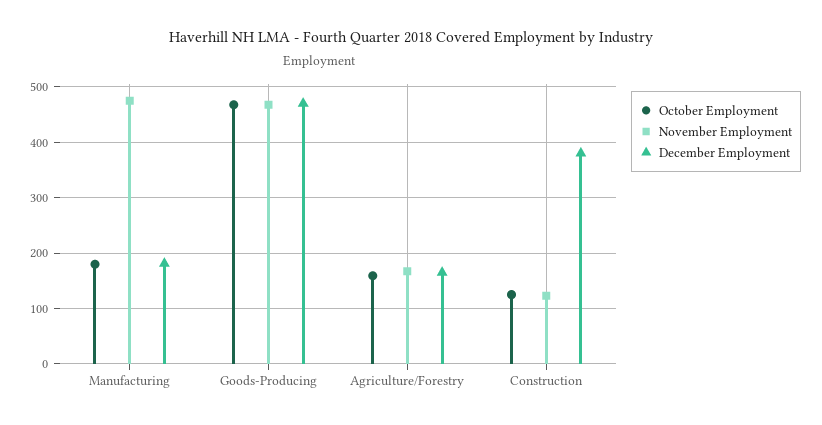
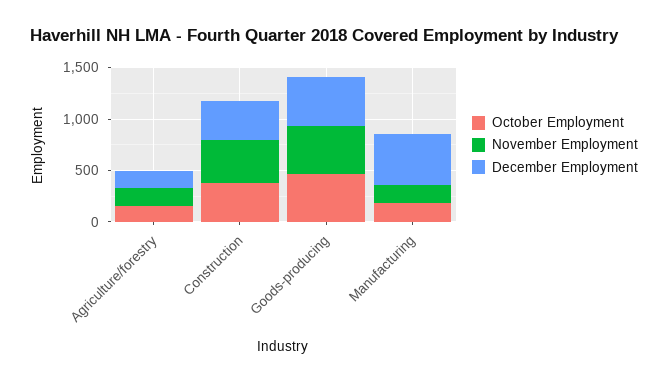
November Employment, Manufacturing: 480 -> 200
December Employment, Manufacturing: 180 -> 500
October Employment, Construction: 120 -> 400
November Employment, Construction: 120 -> 400

